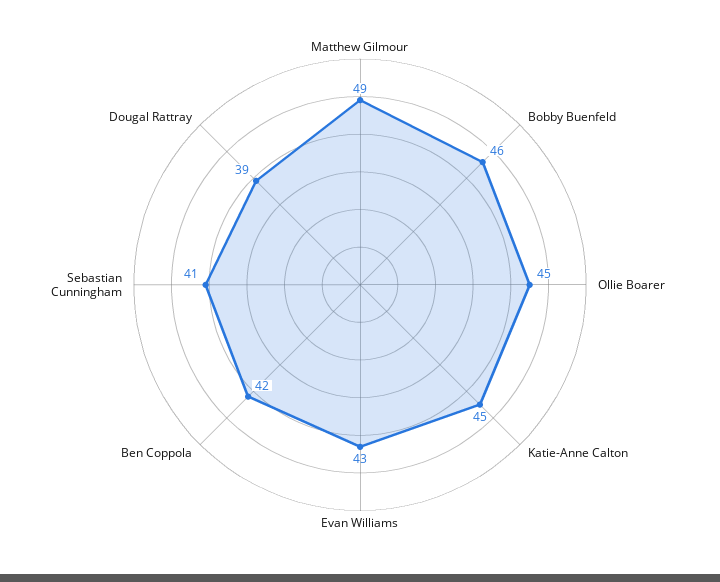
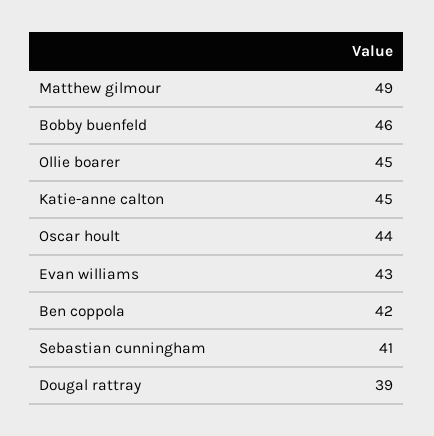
Oscar hoult: none -> 44

